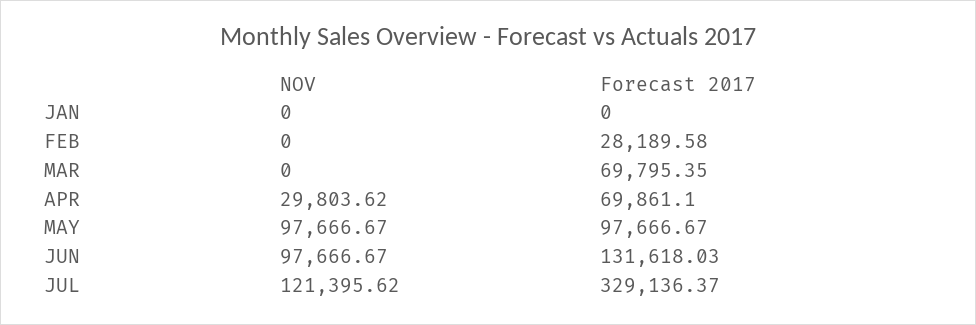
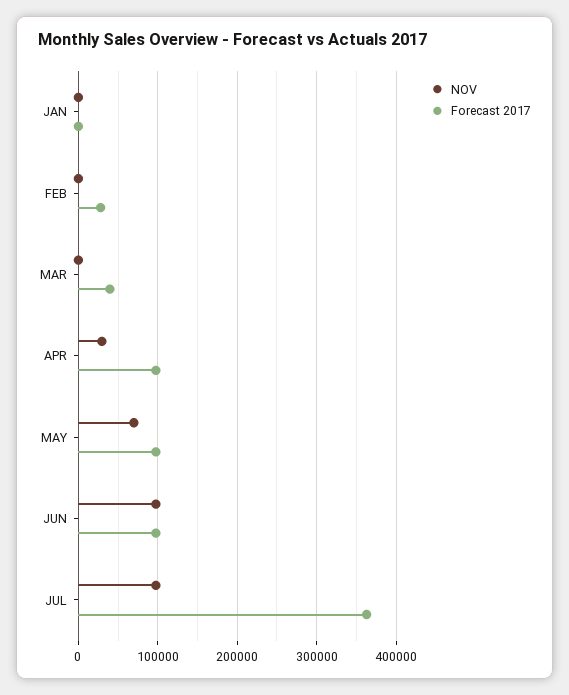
Forecast 2017, MAR: 69795.35 -> 40000
Forecast 2017, APR: 69861.1 -> 100000
NOV, MAY: 97666.67 -> 70000
Forecast 2017, JUN: 131618.03 -> 100000
NOV, JUL: 121395.62 -> 100000
Forecast 2017, JUL: 329136.37 -> 360000

